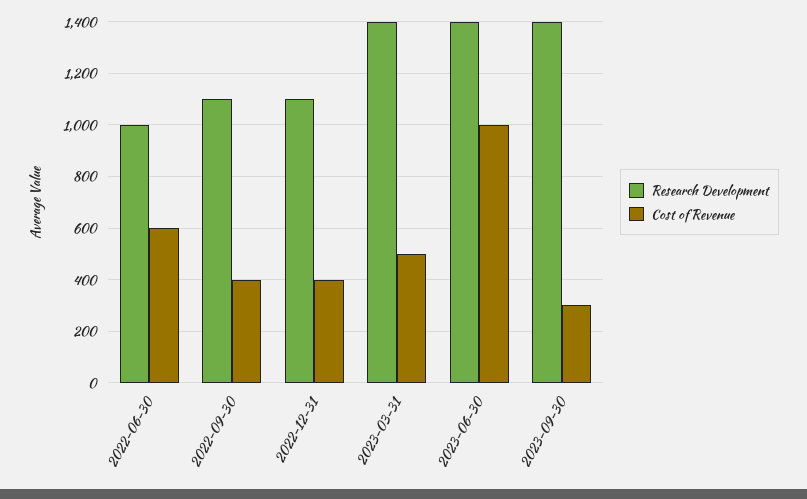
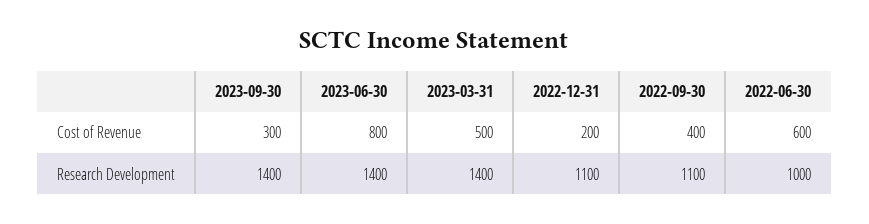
Cost of Revenue, 2022-12-31: 400 -> 200
Cost of Revenue, 2023-06-30: 1000 -> 800

